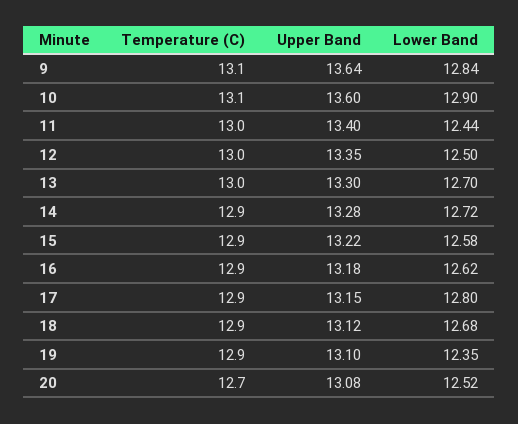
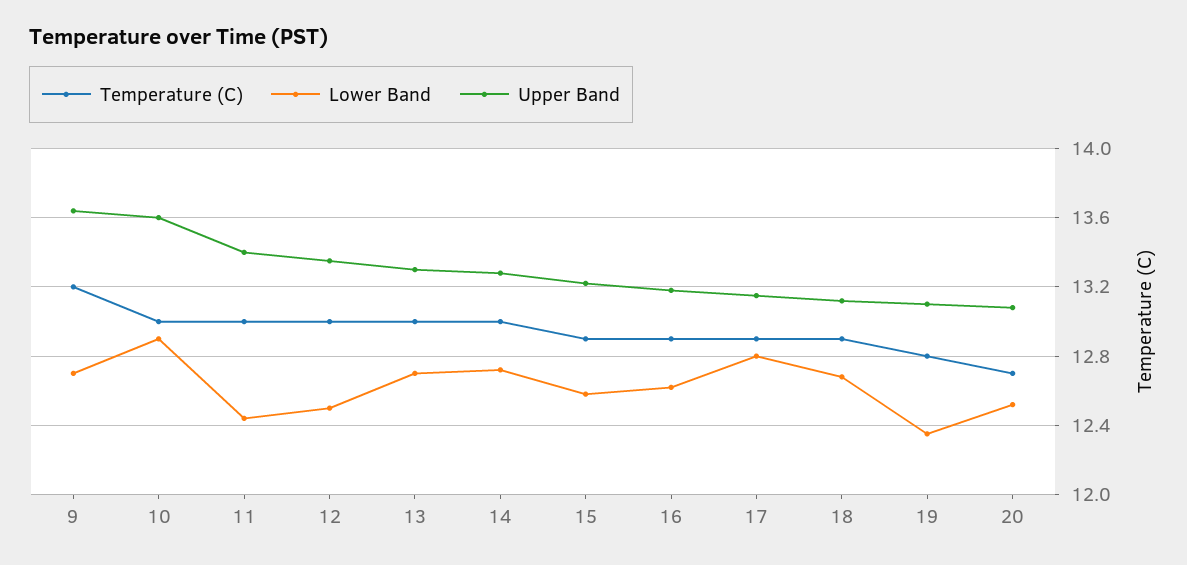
Temperature (C), 9: 13.1 -> 13.2
Lower Band, 9: 12.84 -> 12.7
Temperature (C), 10: 13.1 -> 13
Temperature (C), 14: 12.9 -> 13
Temperature (C), 19: 12.9 -> 12.8

